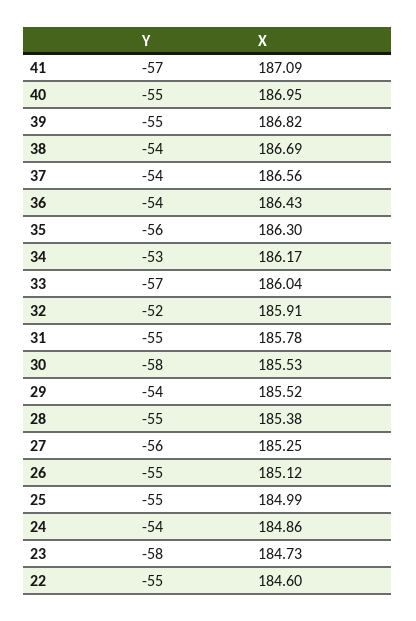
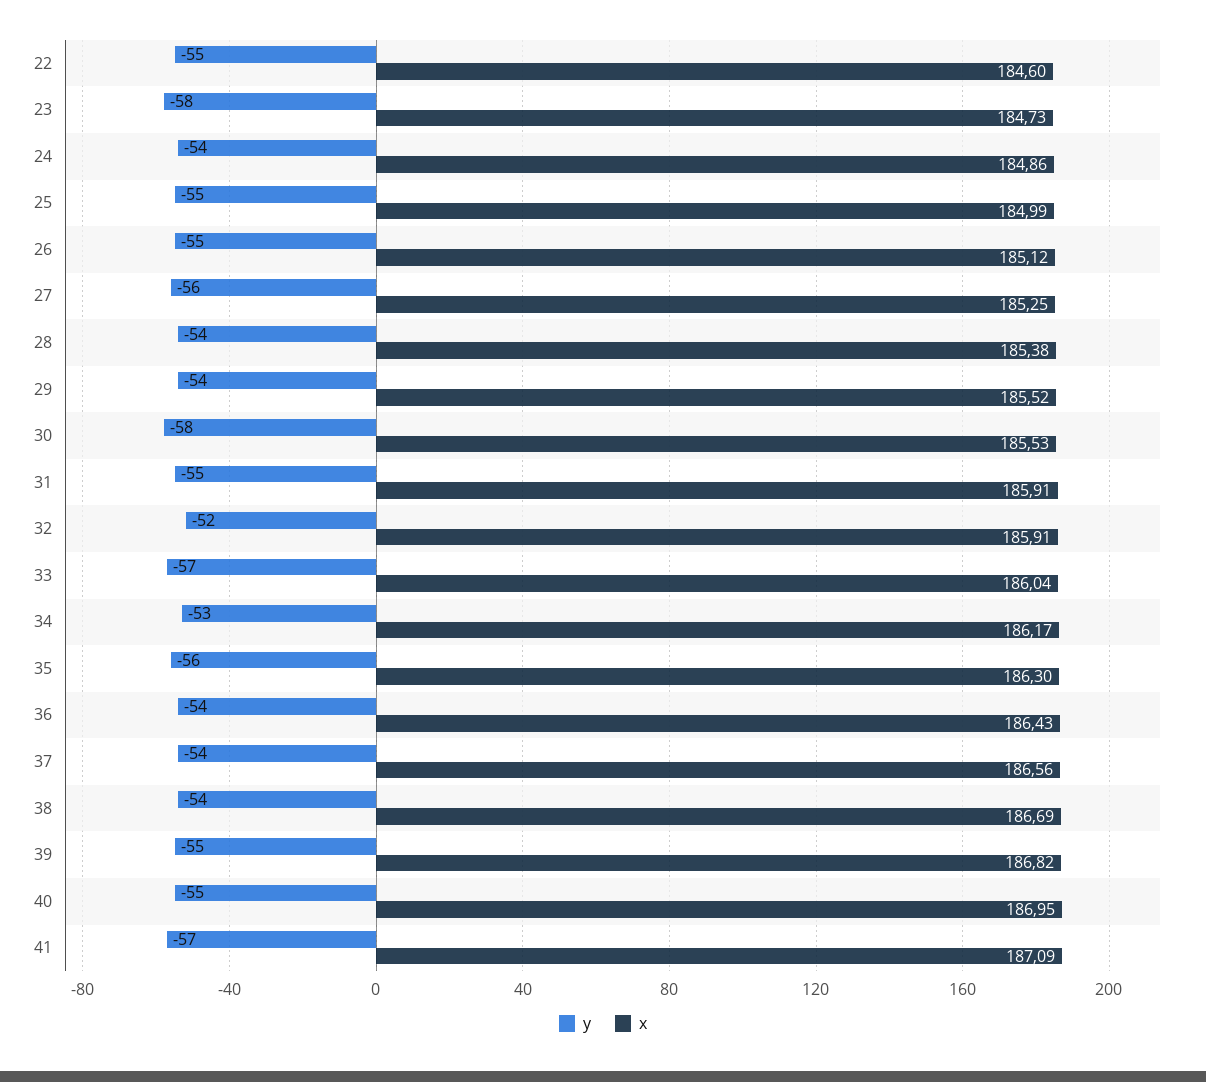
X, 31: 185.78 -> 185.91
Y, 28: -55 -> -54

